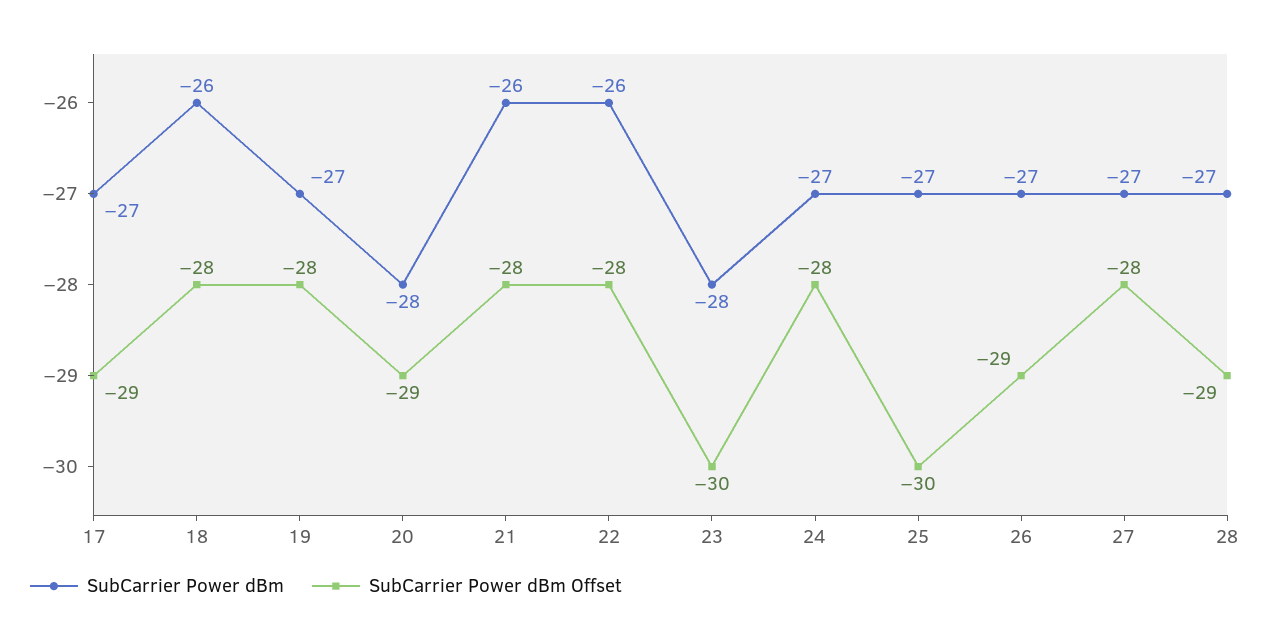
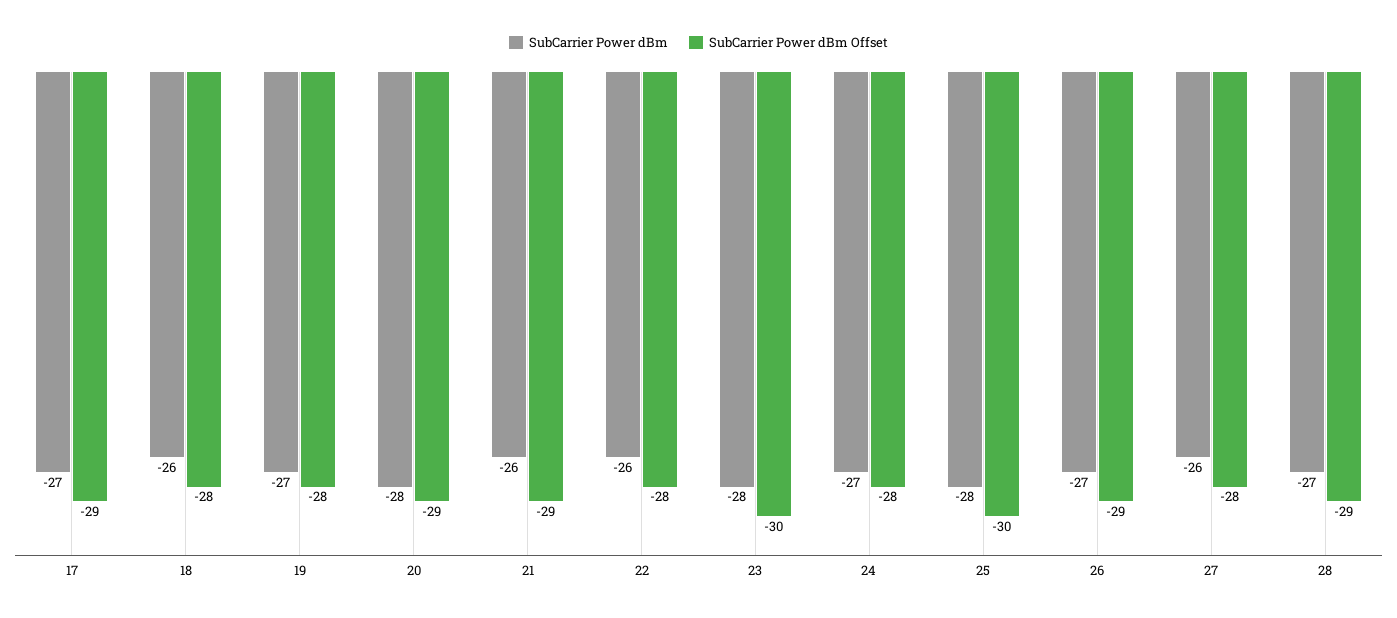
SubCarrier Power dBm Offset, 21: -28 -> -29
SubCarrier Power dBm, 25: -27 -> -28
SubCarrier Power dBm, 27: -27 -> -26

